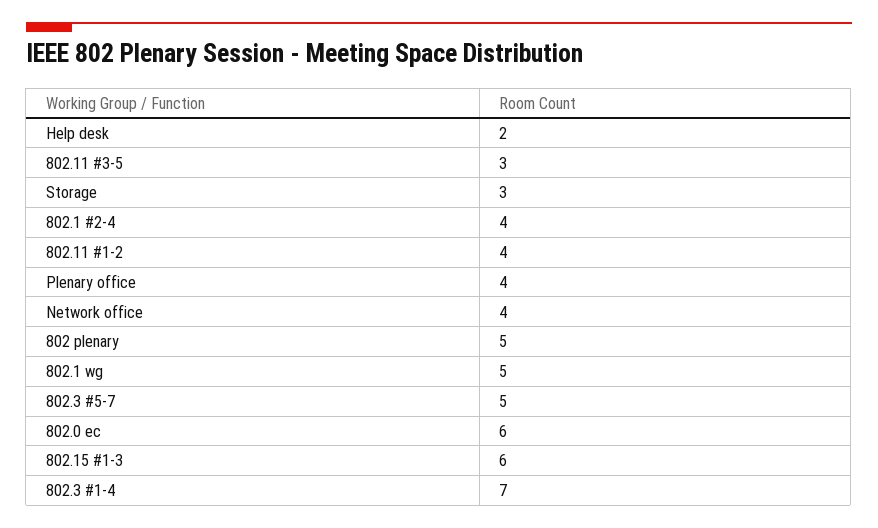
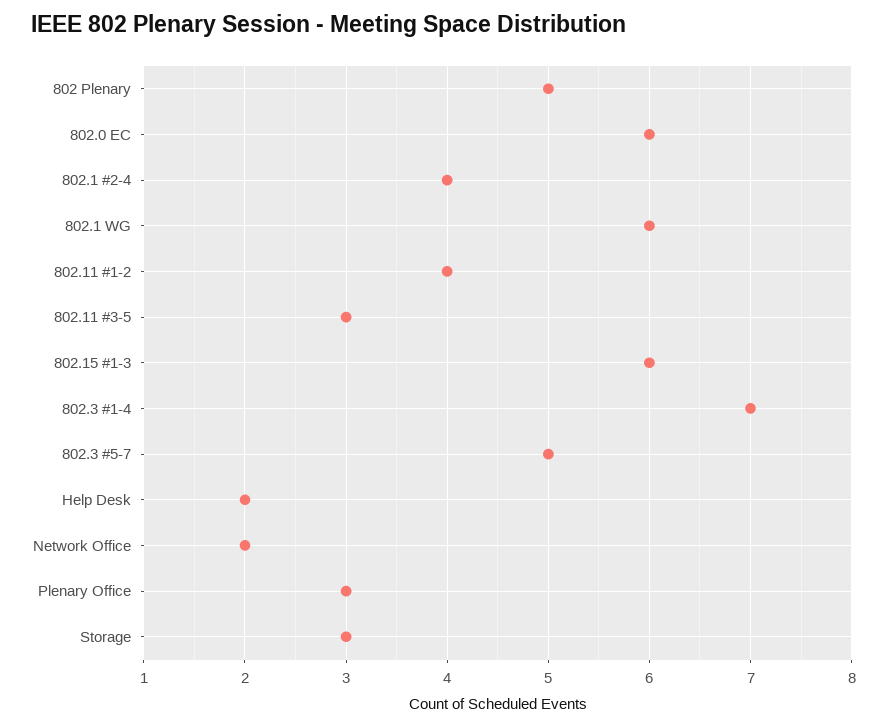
Plenary office: 4 -> 3
Network office: 4 -> 2
802.1 wg: 5 -> 6

